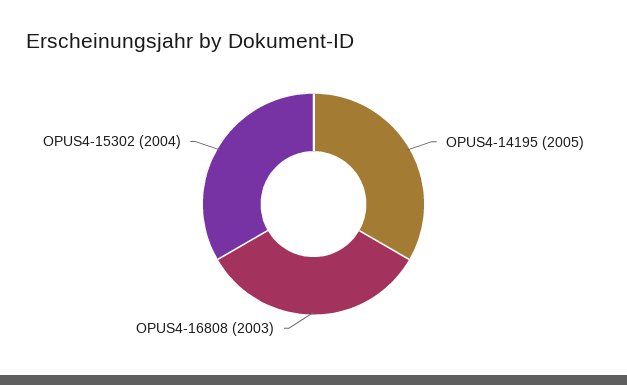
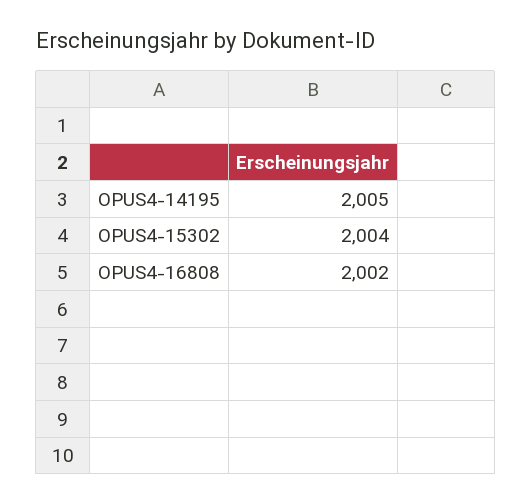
OPUS4-16808: 2003 -> 2002

